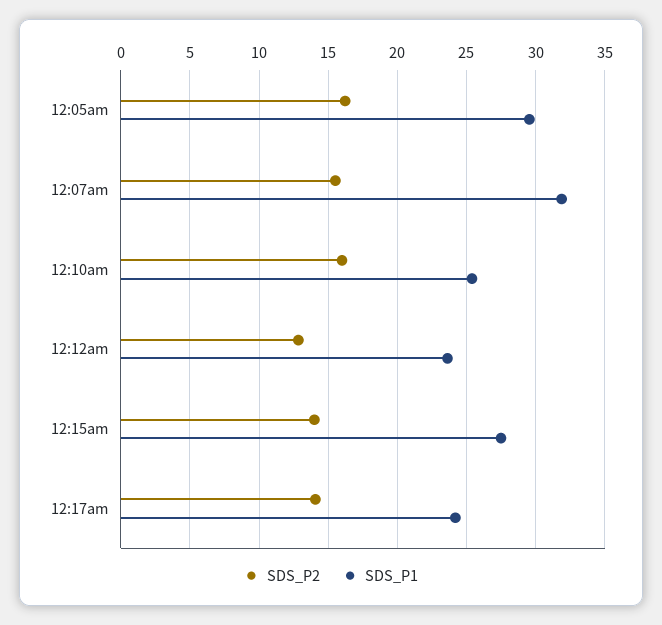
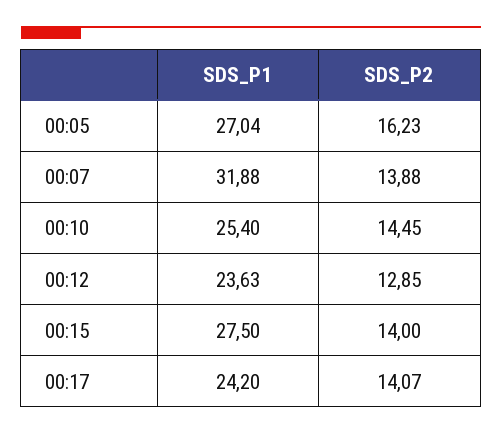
SDS_P1, 12:05am: 29.5 -> 27.04
SDS_P2, 12:07am: 15.5 -> 13.88
SDS_P2, 12:10am: 16 -> 14.45

